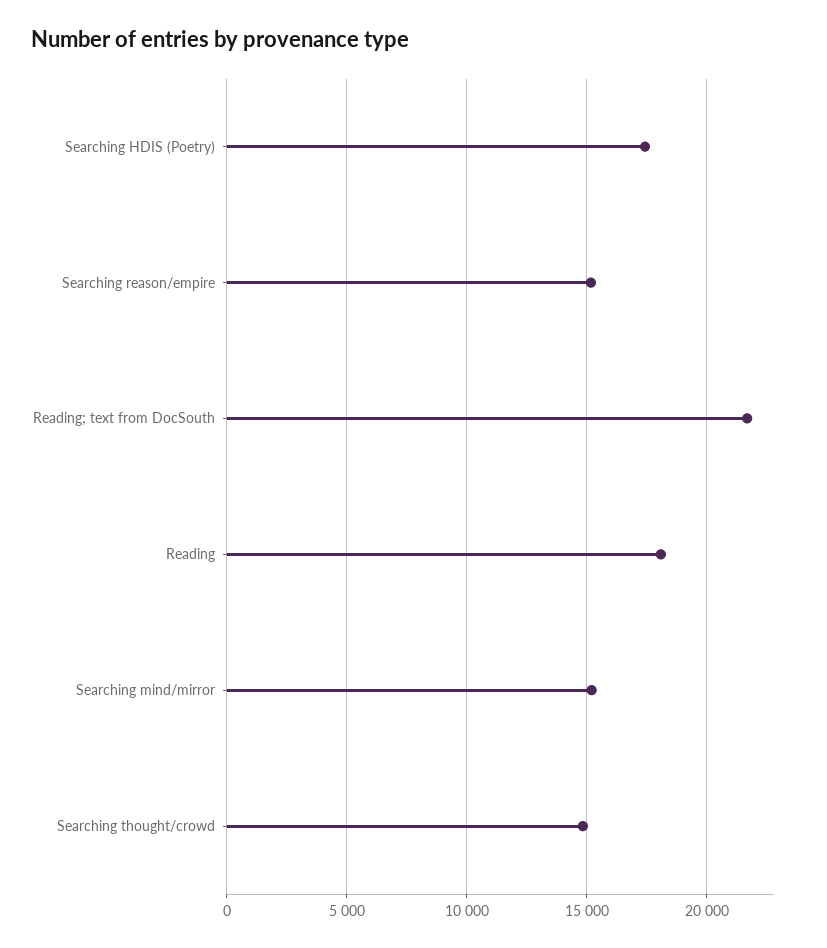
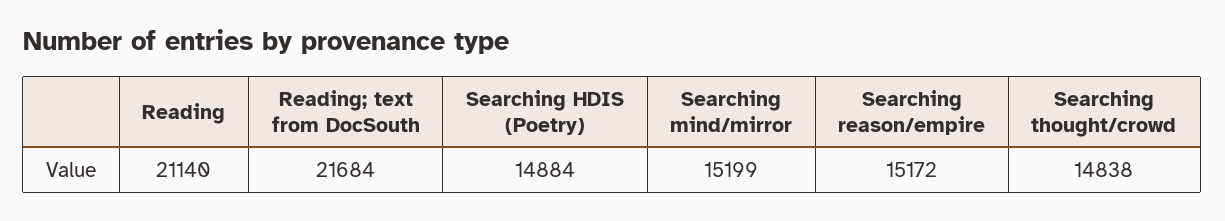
Searching HDIS (Poetry): 17500 -> 14884
Reading: 18000 -> 21140

